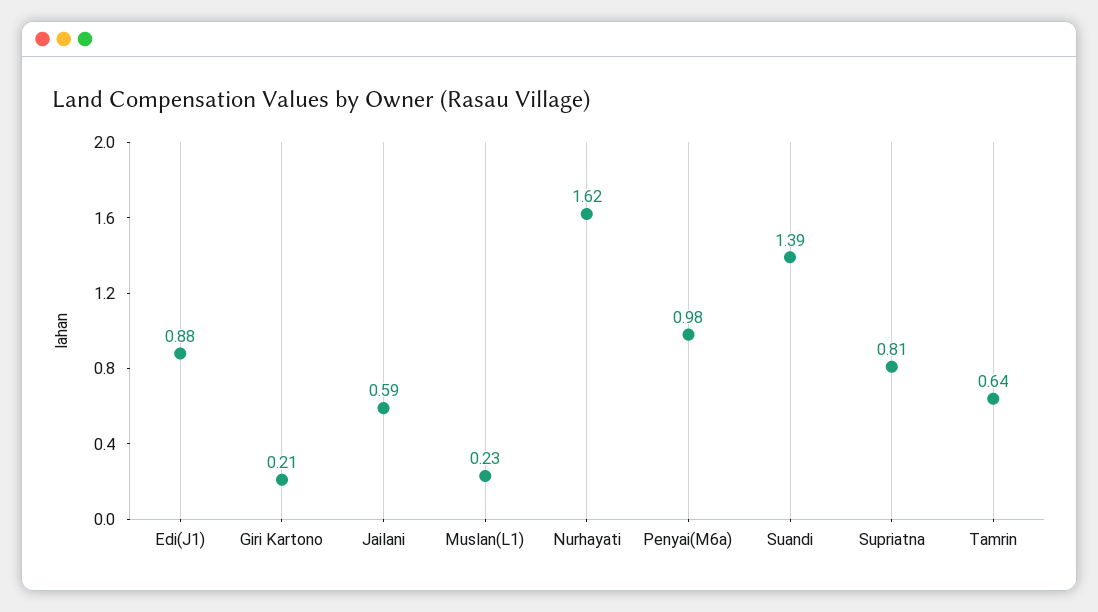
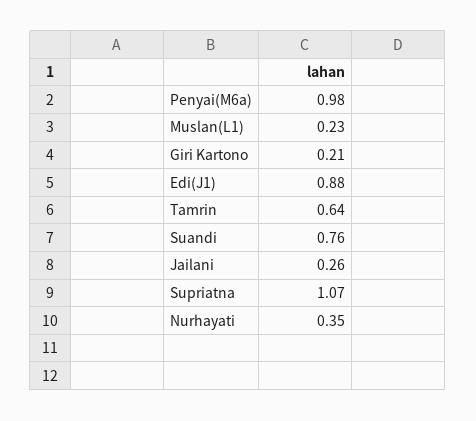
Jailani: 0.59 -> 0.26
Nurhayati: 1.62 -> 0.35
Suandi: 1.39 -> 0.76
Supriatna: 0.81 -> 1.07

